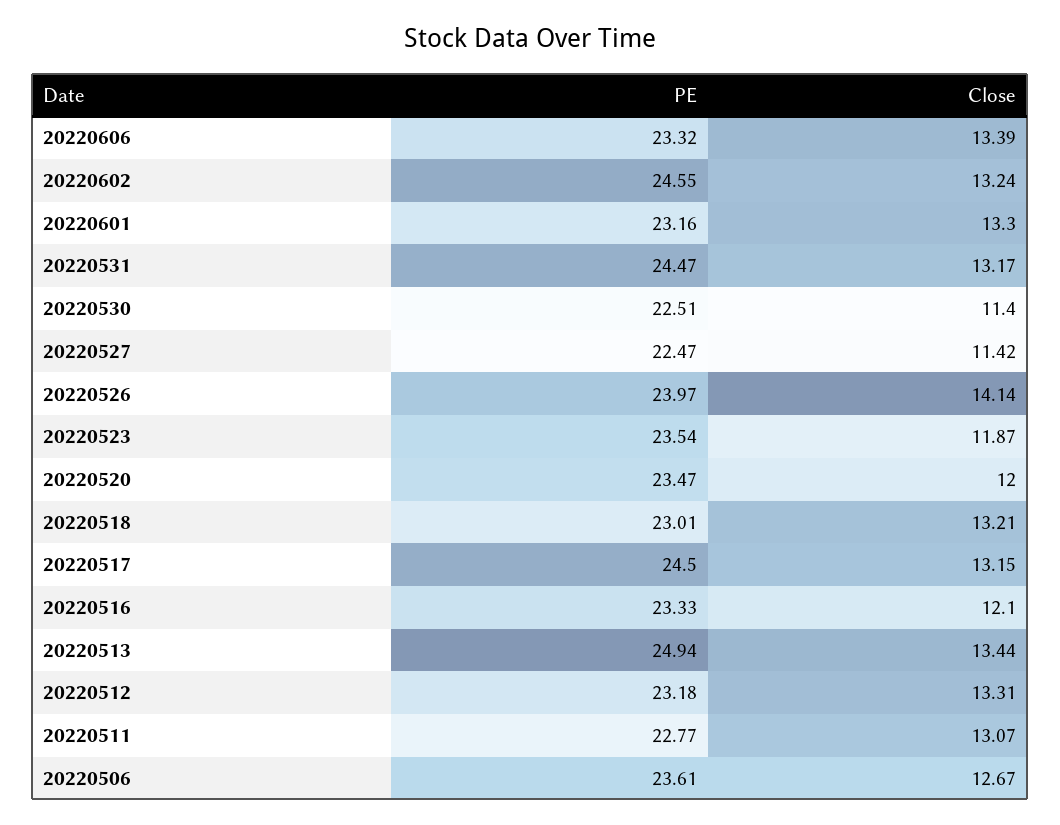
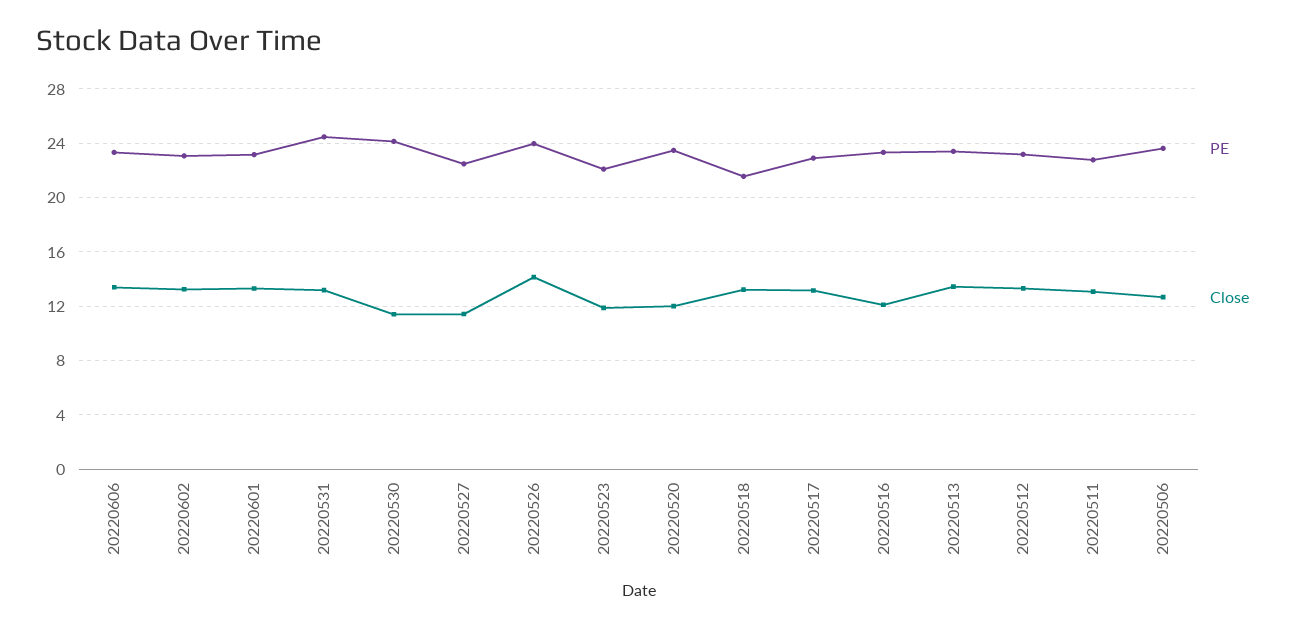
PE, 20220602: 24.55 -> 23
PE, 20220530: 22.51 -> 24
PE, 20220523: 23.54 -> 22
PE, 20220518: 23.01 -> 21.5
PE, 20220517: 24.5 -> 23
PE, 20220513: 24.94 -> 23.5

